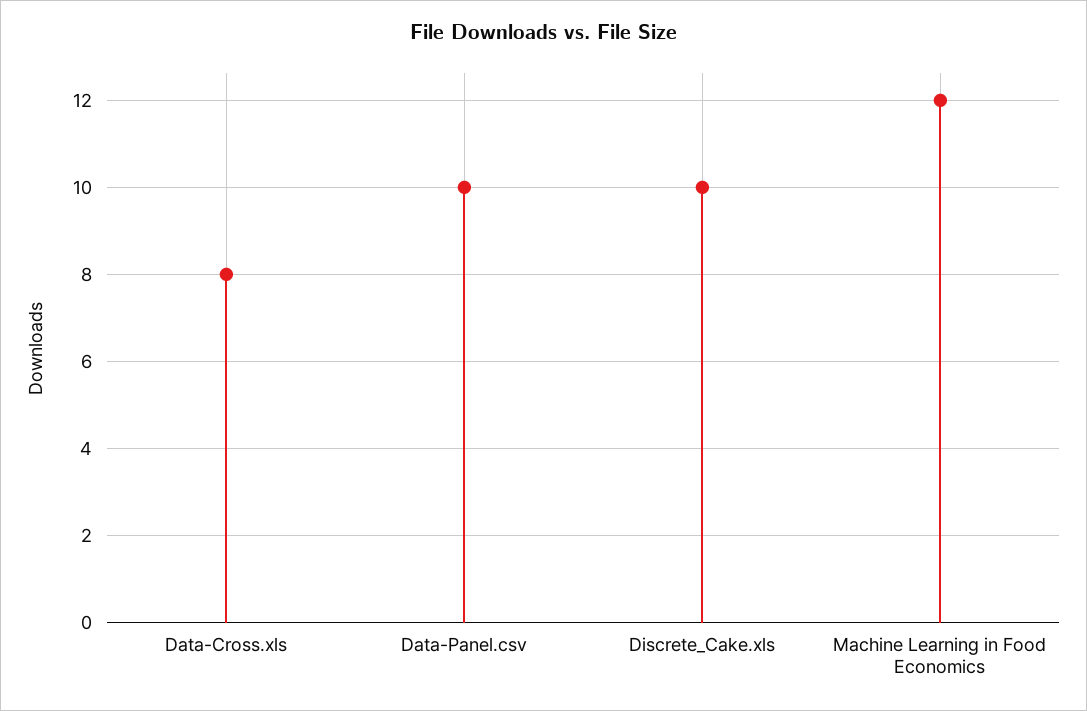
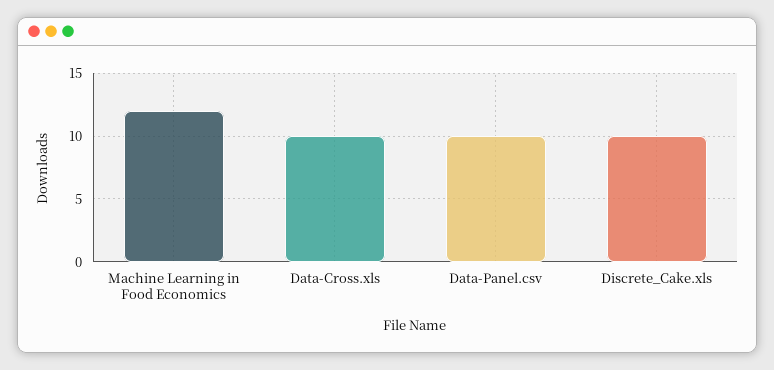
Data-Cross.xls: 8 -> 10

